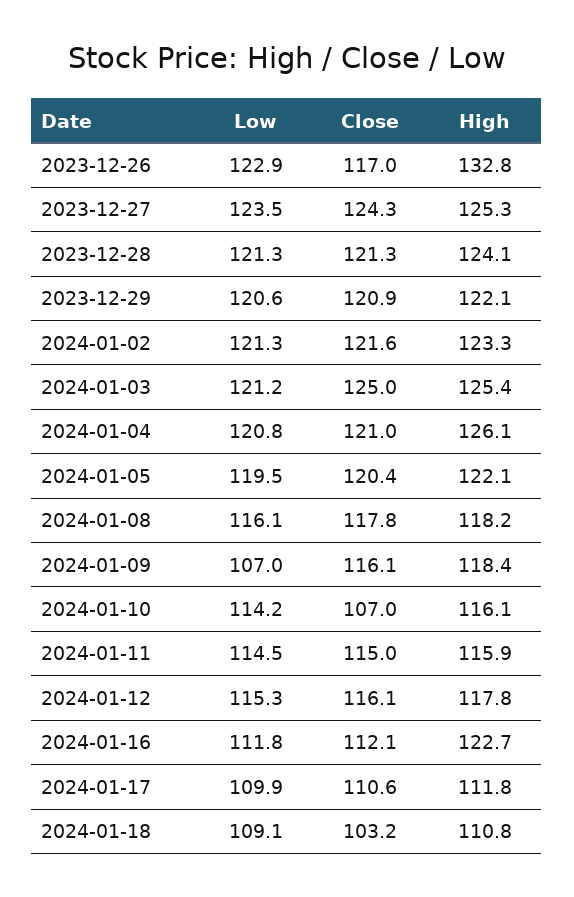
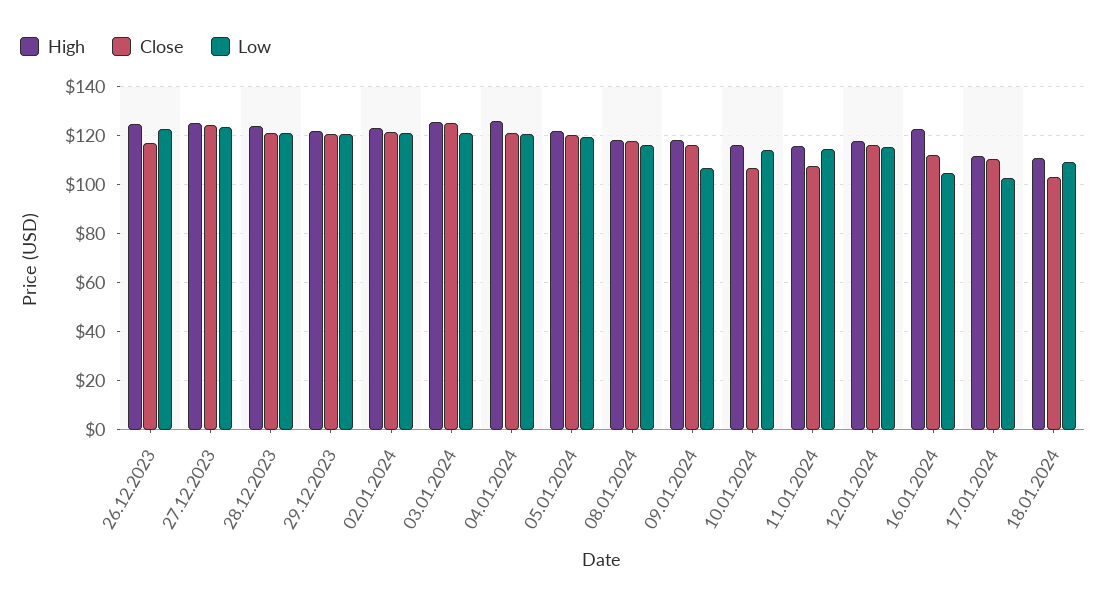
High, 2023-12-26: 132.8 -> 125
Close, 2024-01-11: 115 -> 107.5
Low, 2024-01-16: 111.8 -> 105
Low, 2024-01-17: 109.9 -> 102.5

